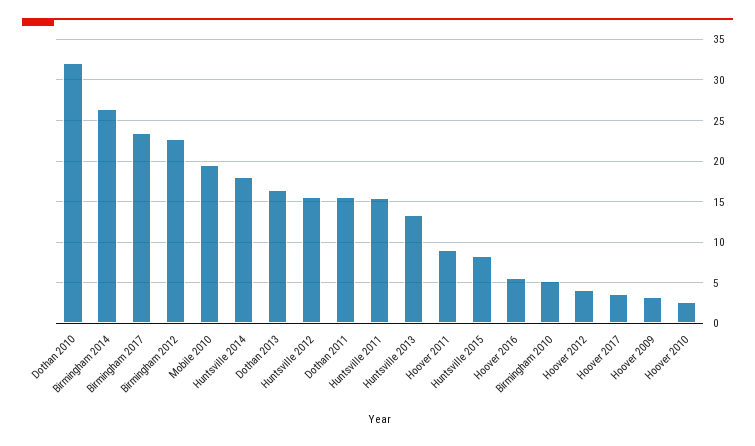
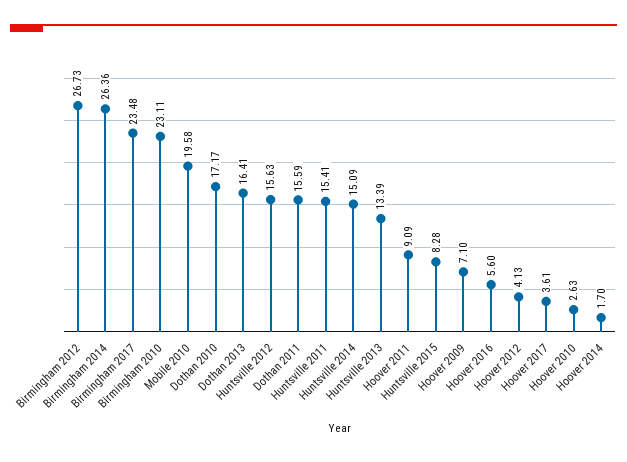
Dothan 2010: 32 -> 17.17
Birmingham 2012: 23 -> 26.73
Huntsville 2014: 18 -> 15.09
Birmingham 2010: 5 -> 23.11
Hoover 2009: 3 -> 7.1
Hoover 2014: none -> 1.7

